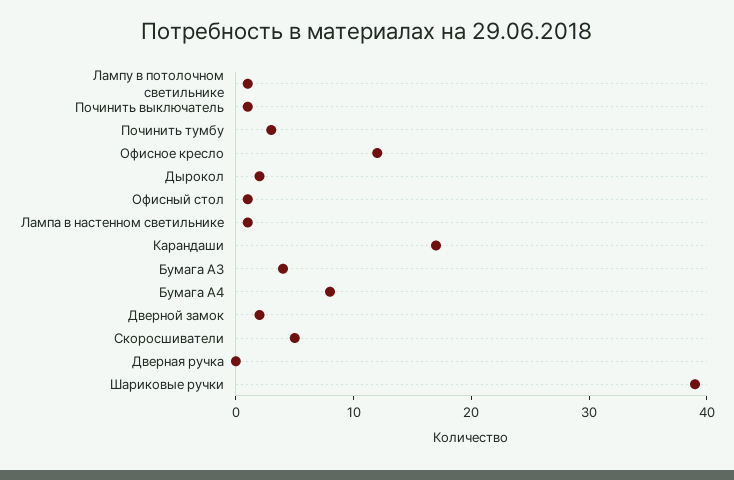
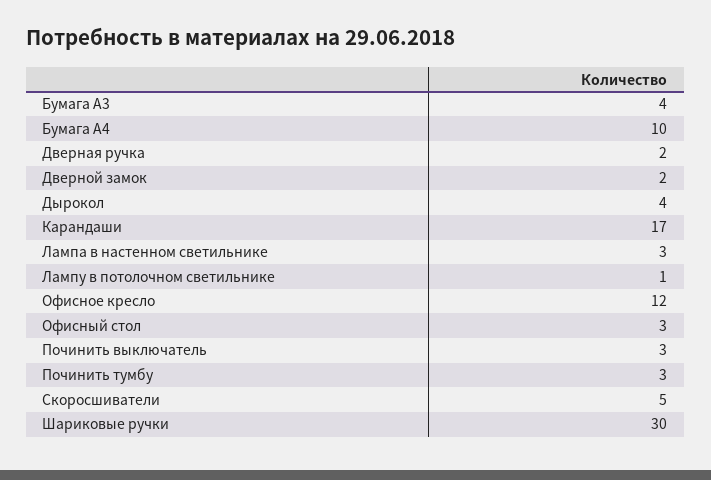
Починить выключатель: 1 -> 3
Дырокол: 2 -> 4
Офисный стол: 1 -> 3
Лампа в настенном светильнике: 1 -> 3
Бумага А4: 8 -> 10
Дверная ручка: 0 -> 2
Шариковые ручки: 39 -> 30

